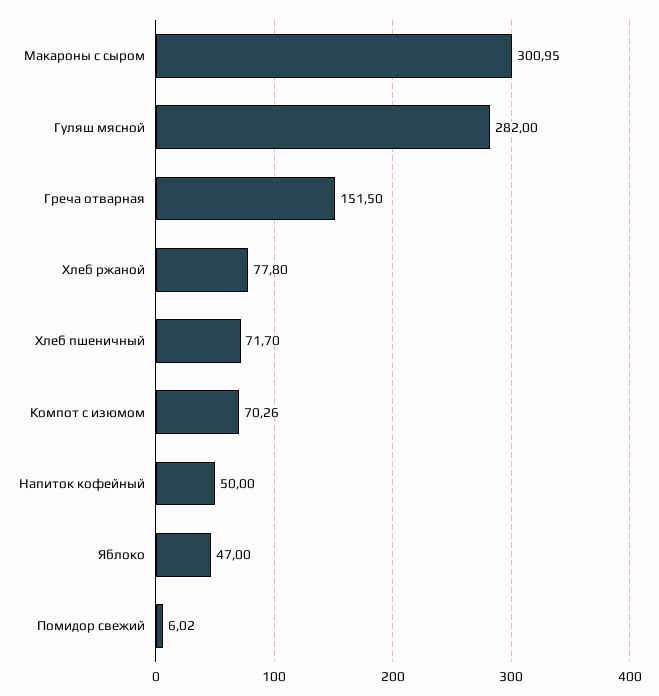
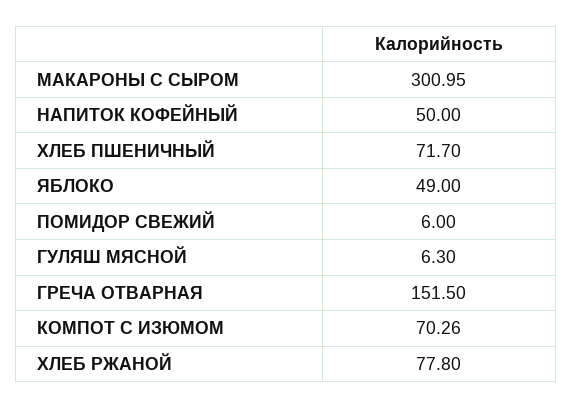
Гуляш мясной: 282 -> 6.3
Яблоко: 47 -> 49
Помидор свежий: 6.02 -> 6

